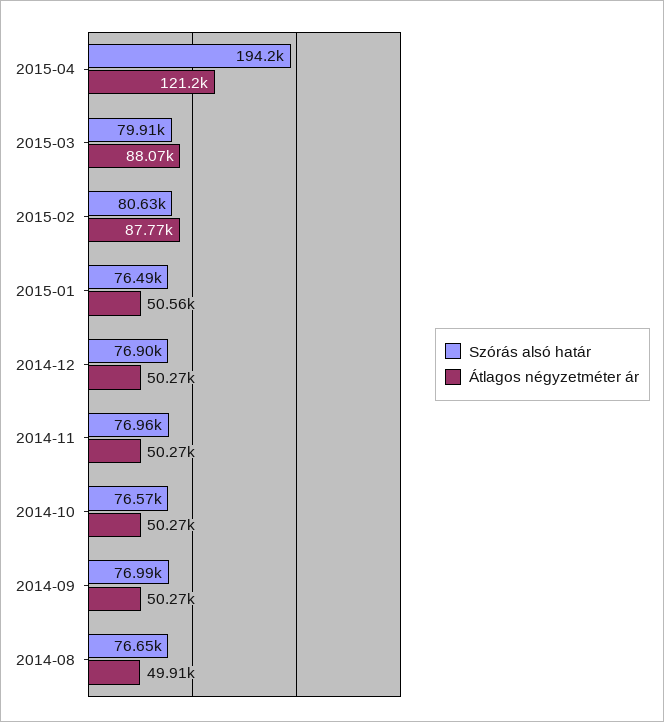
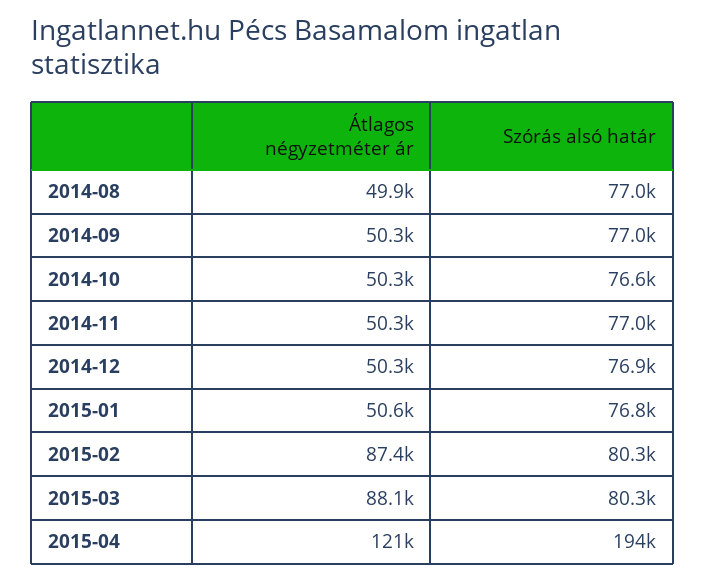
Szórás alsó határ, 2015-03: 79910 -> 80300
Szórás alsó határ, 2015-02: 80630 -> 80300
Átlagos négyzetméter ár, 2015-02: 87770 -> 87400
Szórás alsó határ, 2015-01: 76490 -> 76800
Szórás alsó határ, 2014-08: 76650 -> 77000

